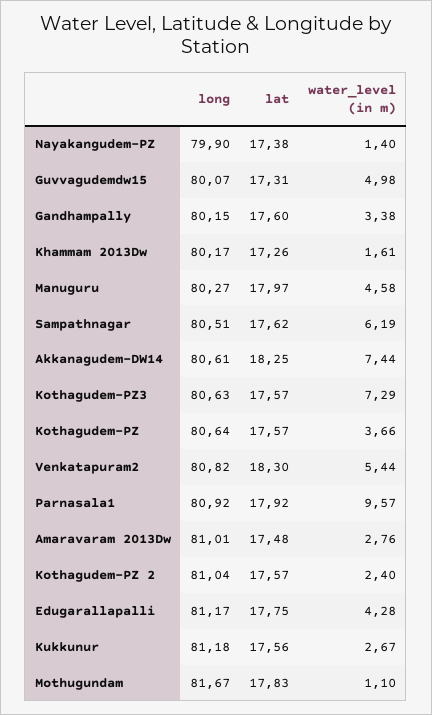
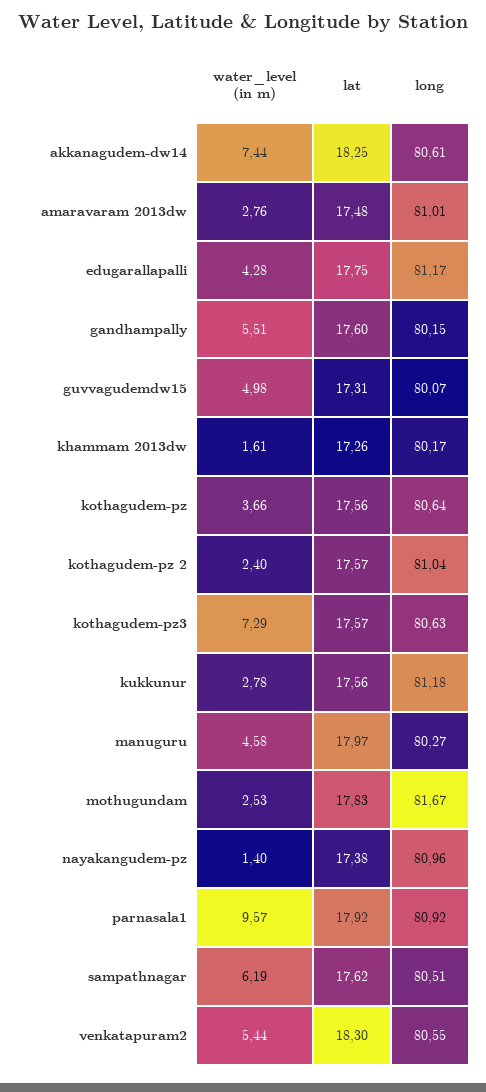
long, Nayakangudem-PZ: 79.9 -> 80.96
water_level (in m), Gandhampally: 3.38 -> 5.51
lat, Kothagudem-PZ: 17.57 -> 17.56
long, Venkatapuram2: 80.82 -> 80.55
water_level (in m), Kukkunur: 2.67 -> 2.78
water_level (in m), Mothugundam: 1.1 -> 2.53

